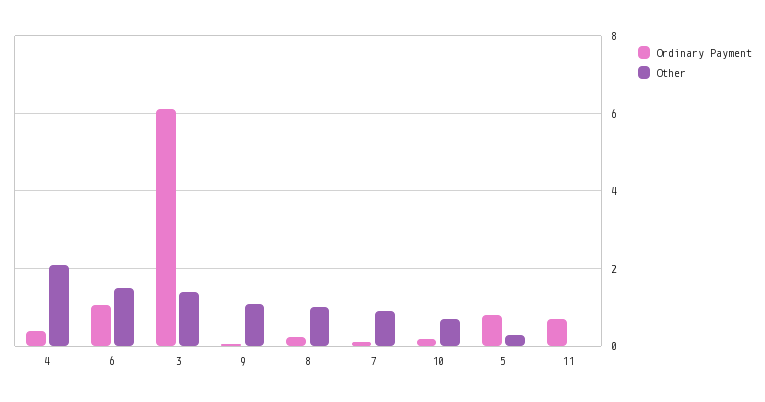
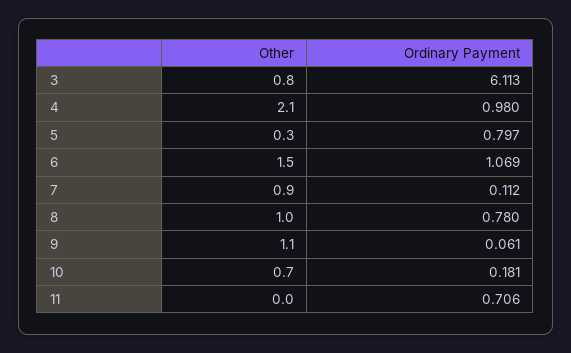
Ordinary Payment, 4: 0.4 -> 0.98
Other, 3: 1.4 -> 0.8
Ordinary Payment, 8: 0.2 -> 0.78

